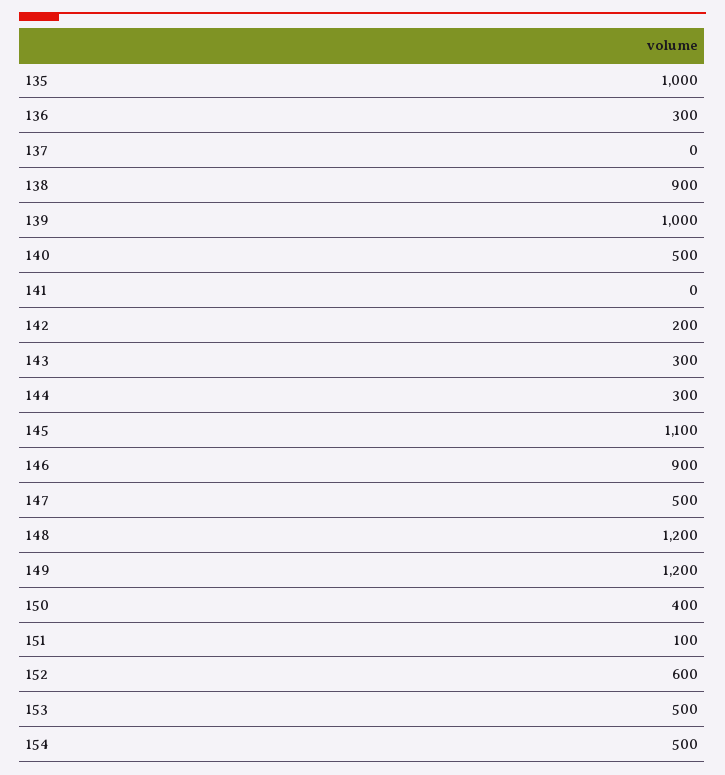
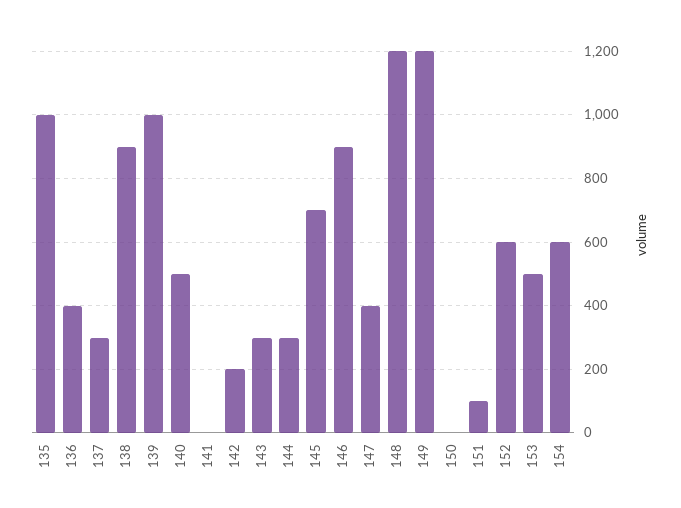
136: 300 -> 400
137: 0 -> 300
145: 1100 -> 700
147: 500 -> 400
150: 400 -> 0
154: 500 -> 600

